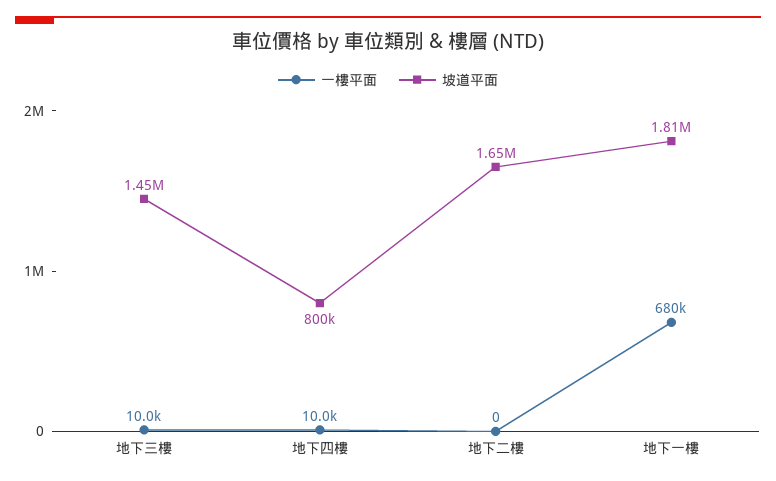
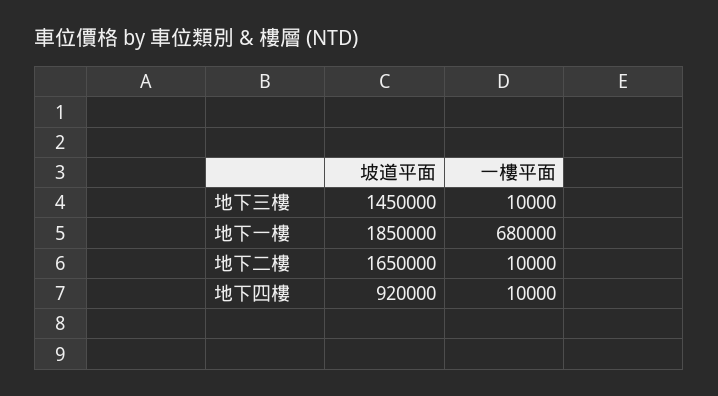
坡道平面, 地下四樓: 800000 -> 920000
一樓平面, 地下二樓: 0 -> 10000
坡道平面, 地下一樓: 1810000 -> 1850000

